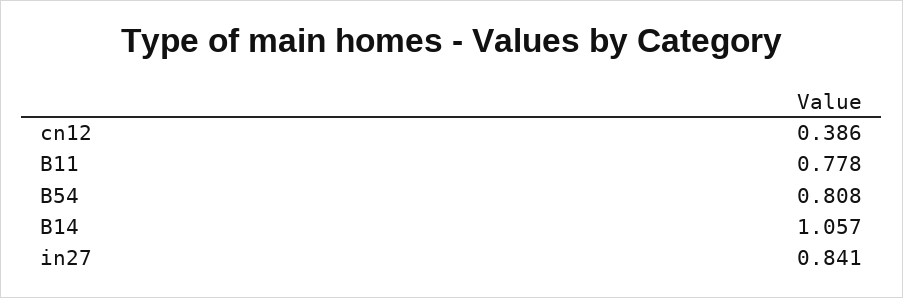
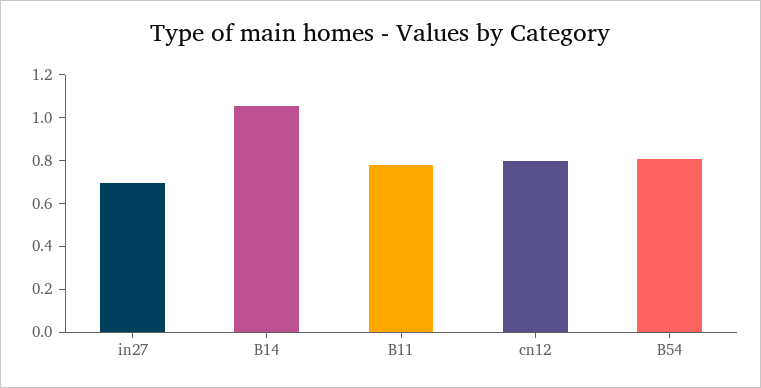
cn12: 0.386 -> 0.8
in27: 0.841 -> 0.7

